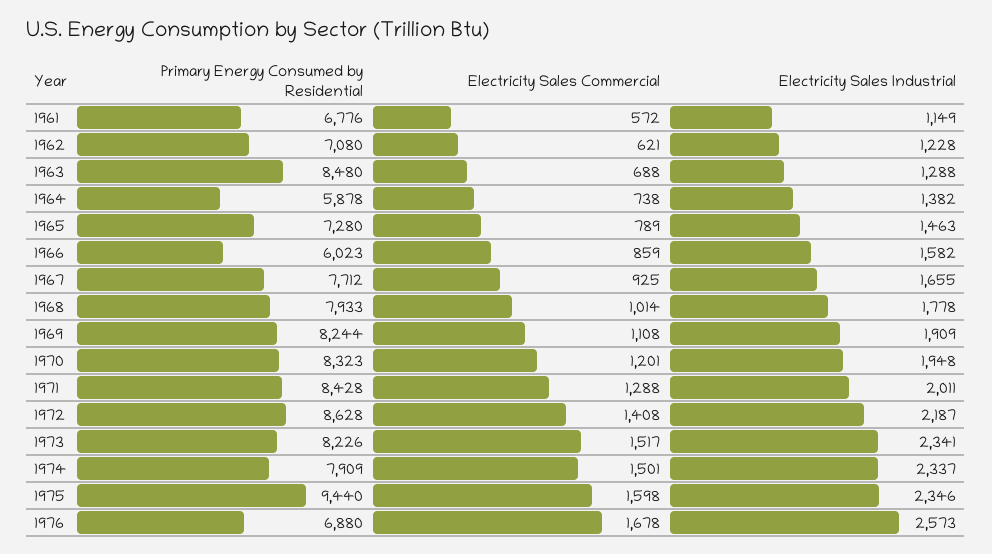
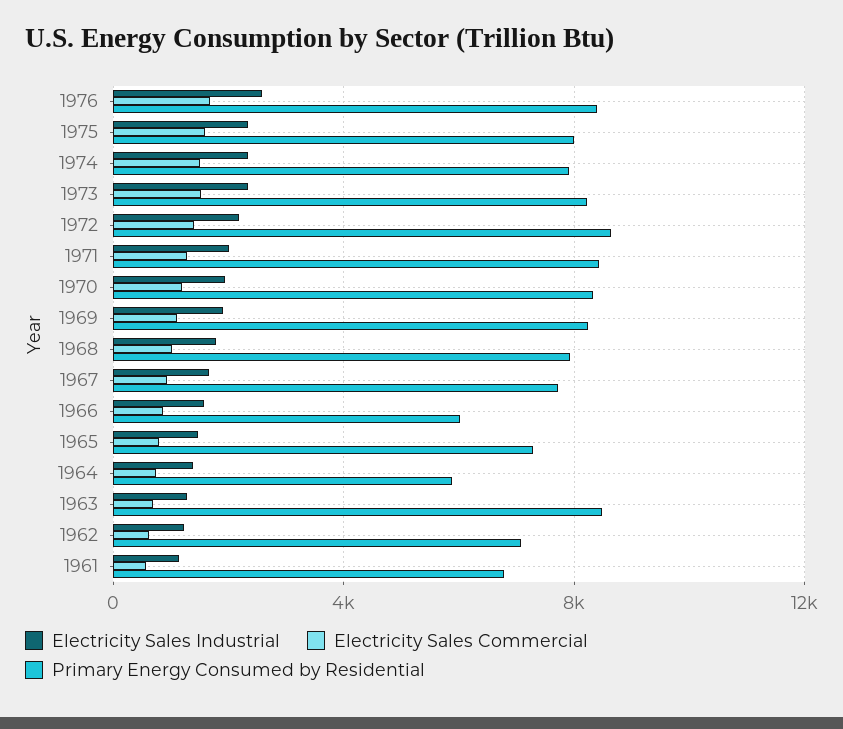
Primary Energy Consumed by Residential, 1975: 9440 -> 8000
Primary Energy Consumed by Residential, 1976: 6880 -> 8500

